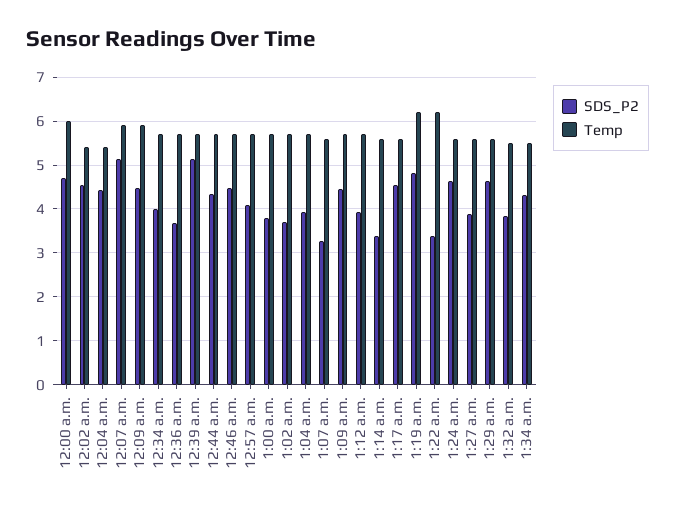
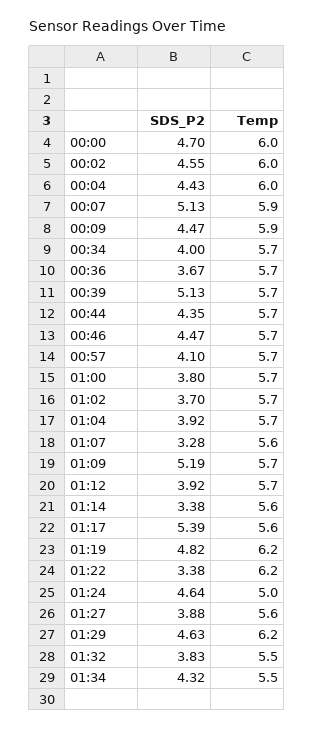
Temp, 12:02 a.m.: 5.4 -> 6
Temp, 12:04 a.m.: 5.4 -> 6
SDS_P2, 1:09 a.m.: 4.4 -> 5.19
SDS_P2, 1:17 a.m.: 4.6 -> 5.39
Temp, 1:24 a.m.: 5.6 -> 5
Temp, 1:29 a.m.: 5.6 -> 6.2

